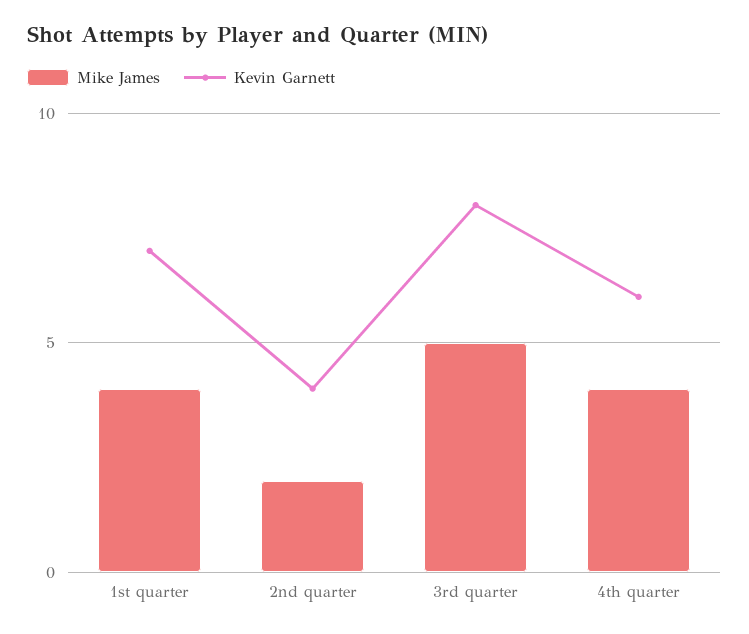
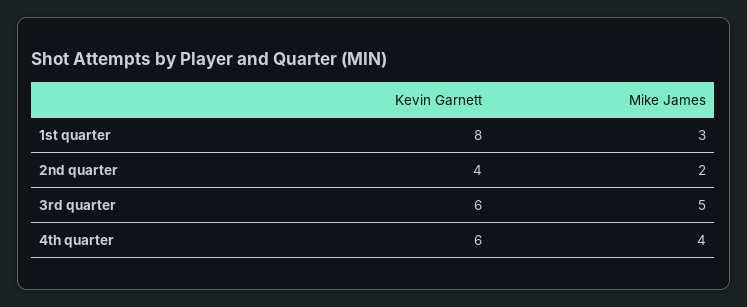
Mike James, 1st quarter: 4 -> 3
Kevin Garnett, 1st quarter: 7 -> 8
Kevin Garnett, 3rd quarter: 8 -> 6

